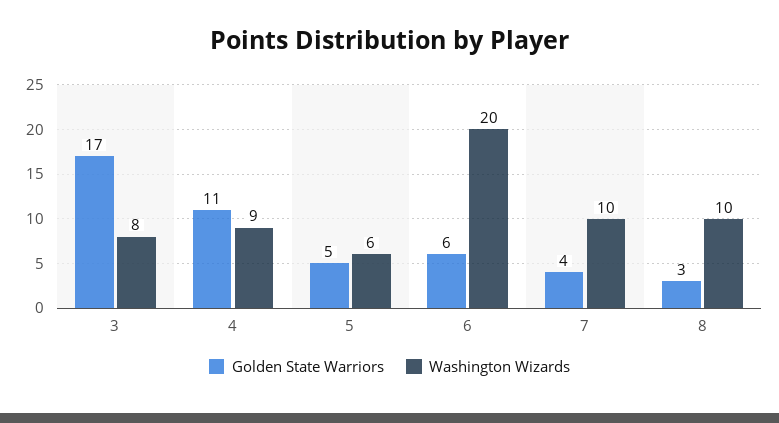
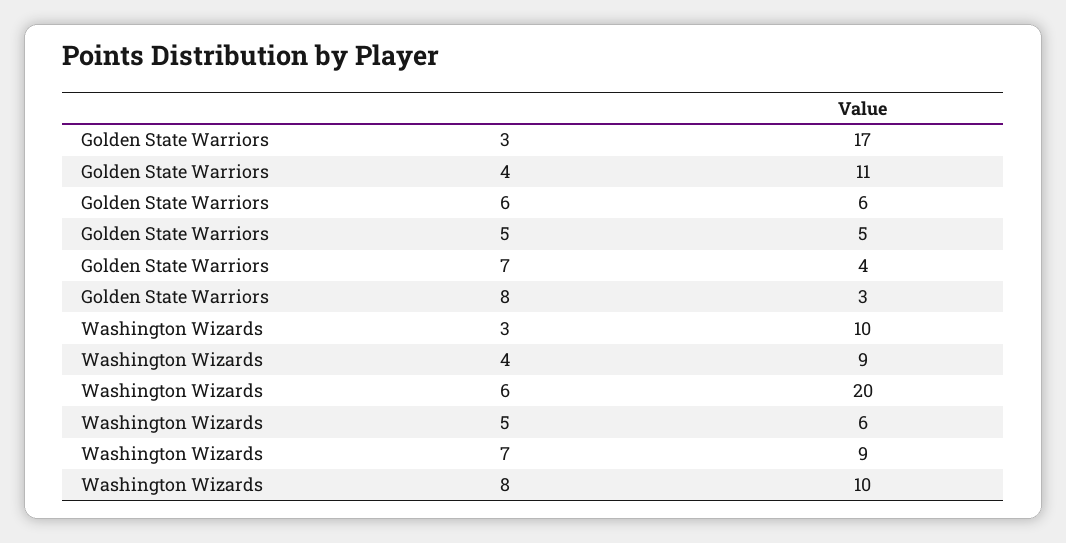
Washington Wizards, 3: 8 -> 10
Washington Wizards, 7: 10 -> 9

